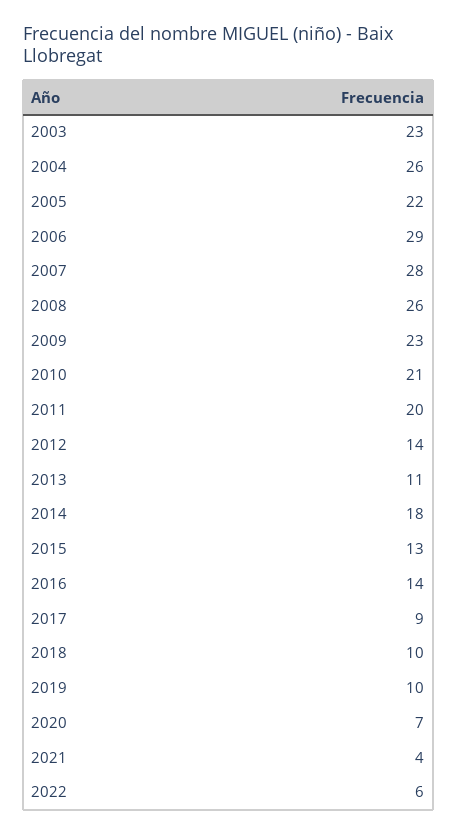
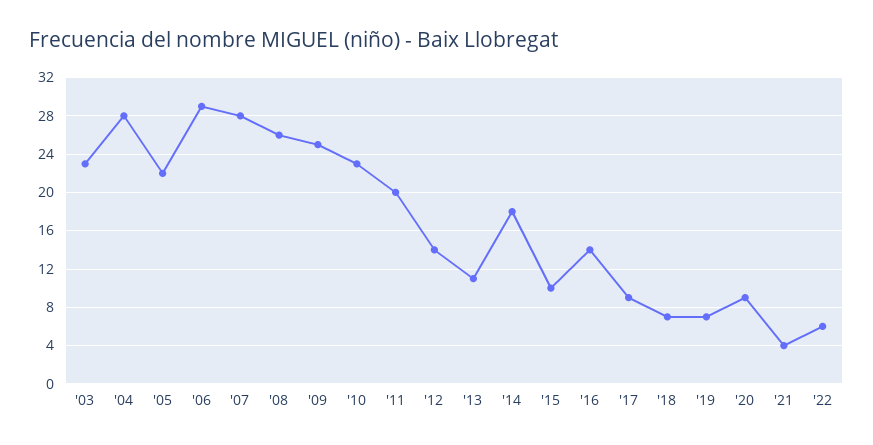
2004: 26 -> 28
2009: 23 -> 25
2010: 21 -> 23
2015: 13 -> 10
2018: 10 -> 7
2019: 10 -> 7
2020: 7 -> 9

